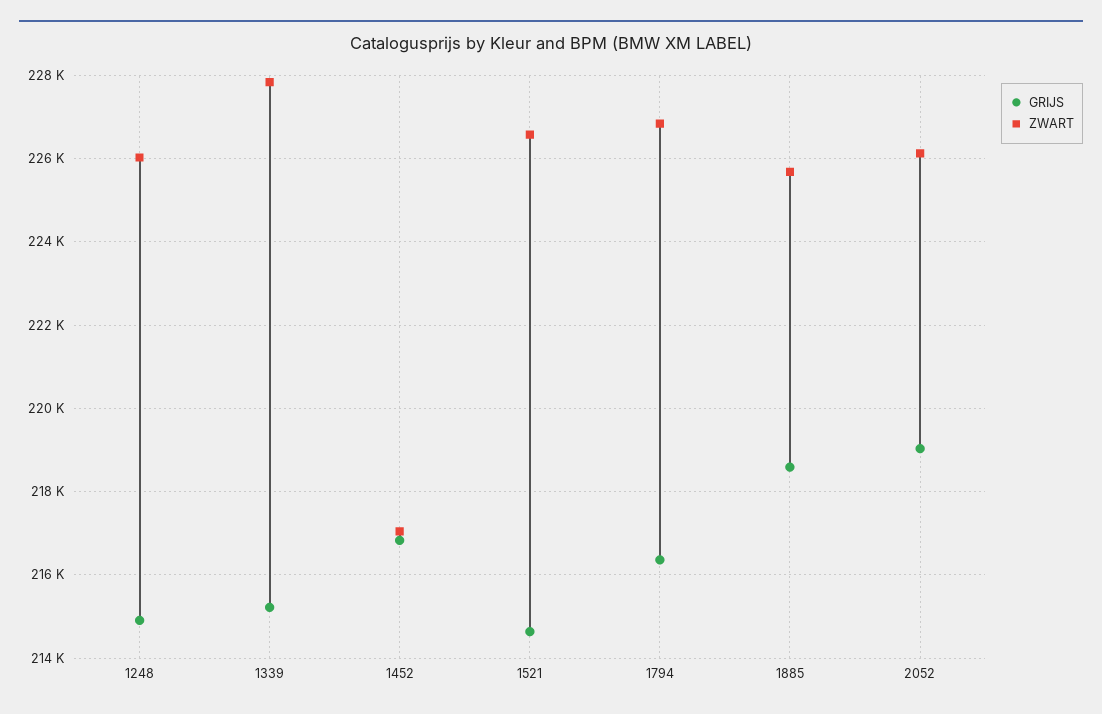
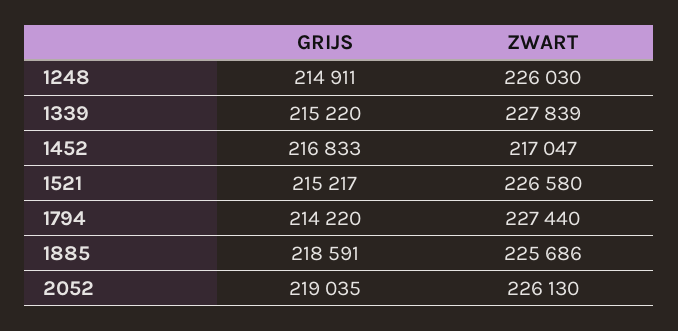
GRIJS, 1521: 214600 -> 215217
GRIJS, 1794: 216400 -> 214220
ZWART, 1794: 226800 -> 227440

